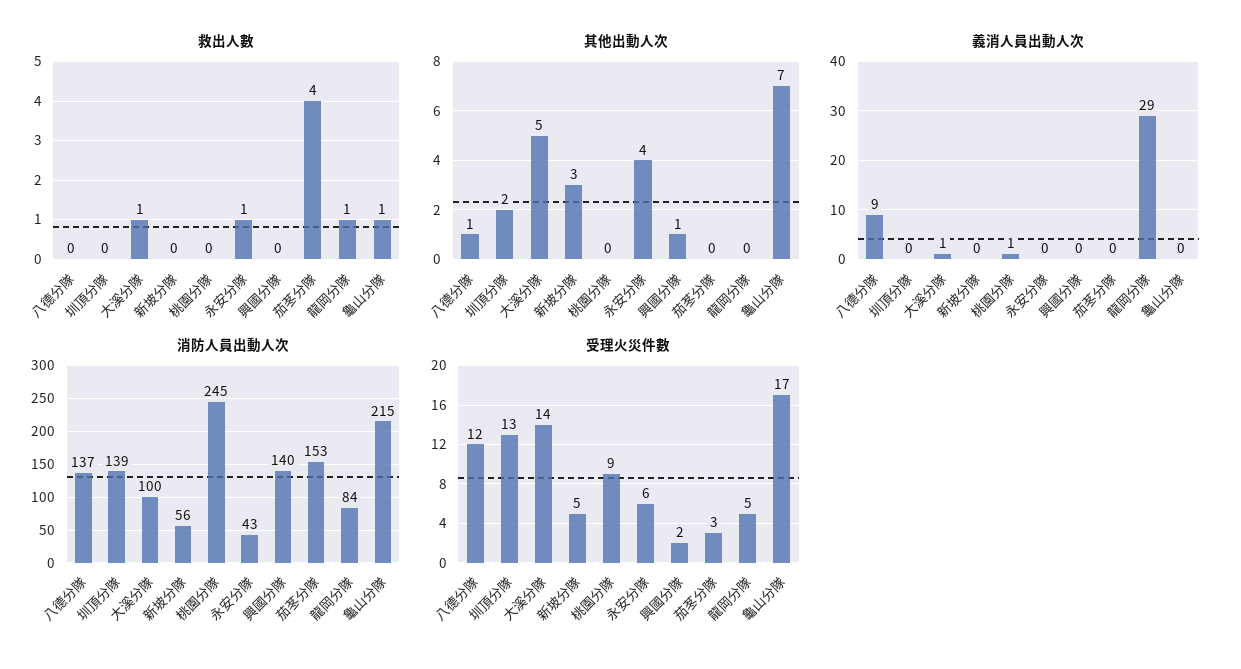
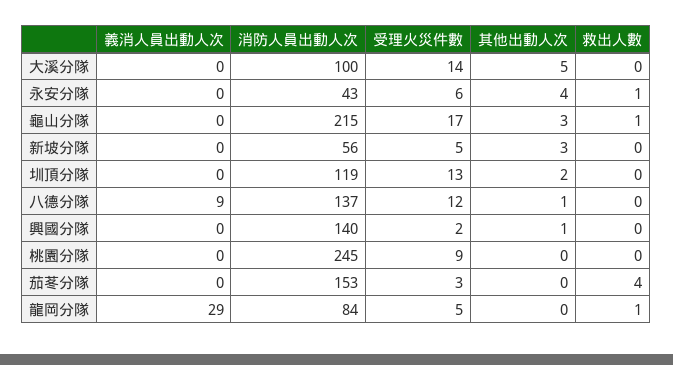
救出人數, 大溪分隊: 1 -> 0
其他出動人次, 龜山分隊: 7 -> 3
義消人員出動人次, 大溪分隊: 1 -> 0
義消人員出動人次, 桃園分隊: 1 -> 0
消防人員出動人次, 圳頂分隊: 139 -> 119

